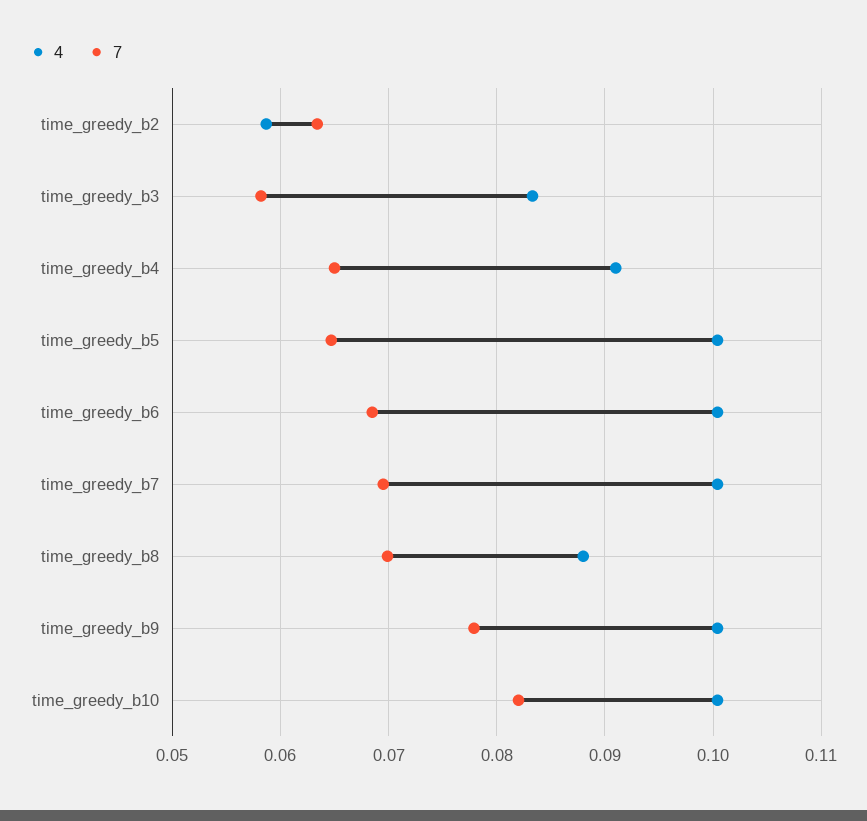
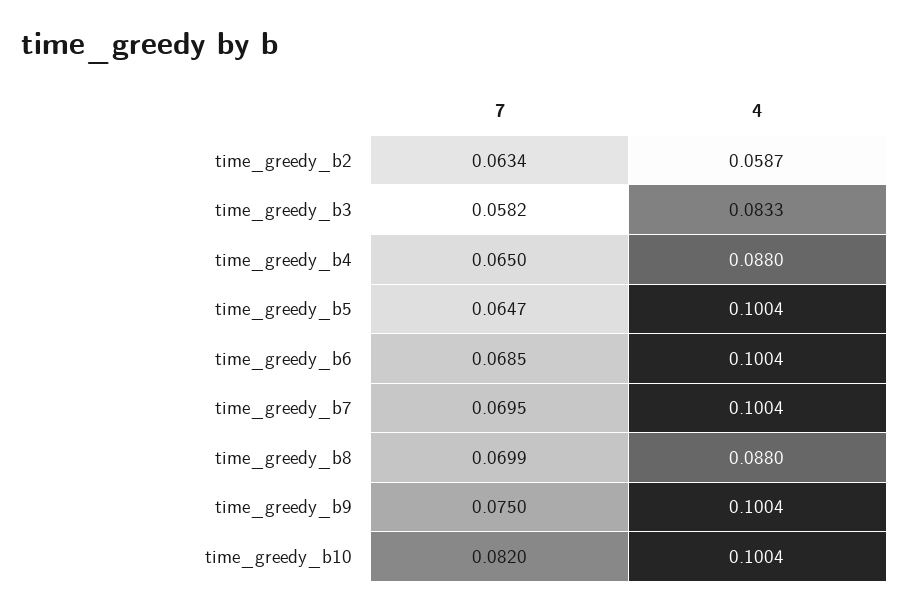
4, time_greedy_b4: 0.091 -> 0.088
7, time_greedy_b9: 0.078 -> 0.075

